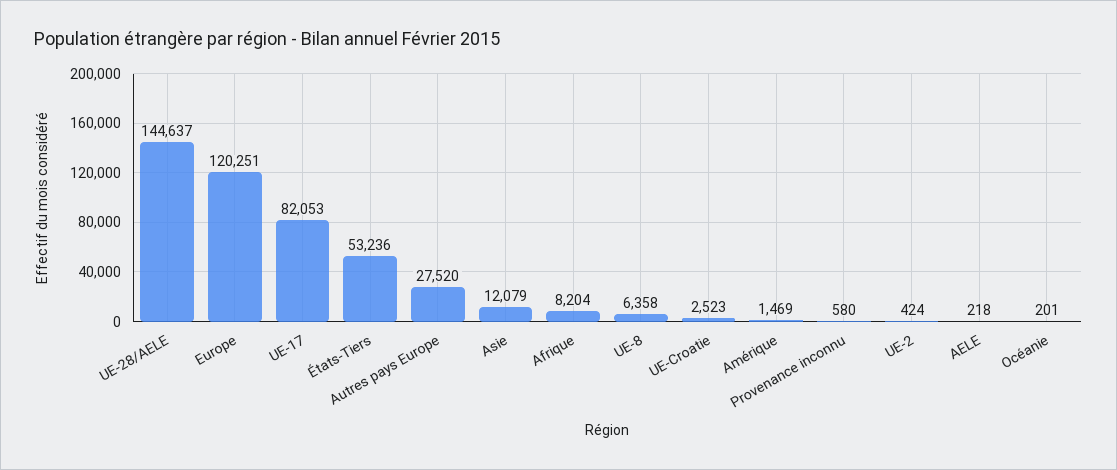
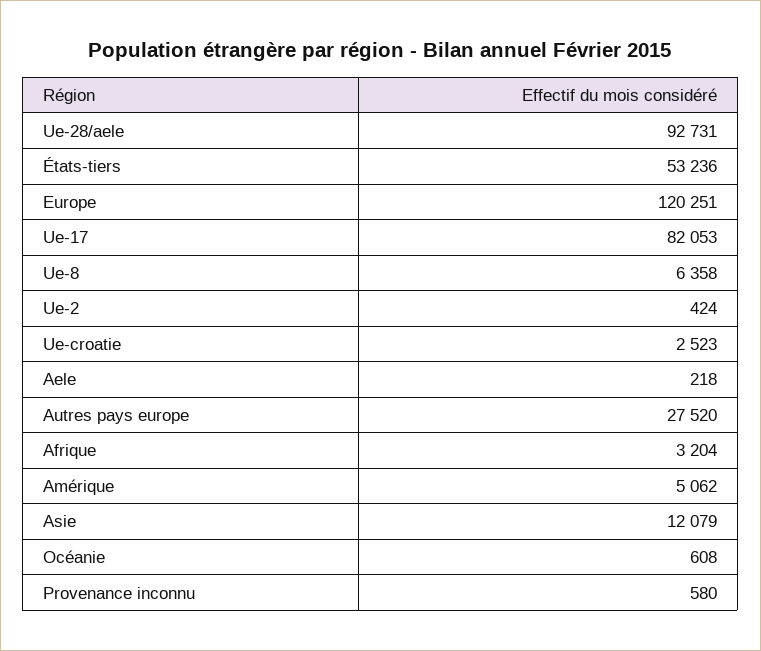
UE-28/AELE: 144637 -> 92731
Afrique: 8204 -> 3204
Amérique: 1469 -> 5062
Océanie: 201 -> 608

